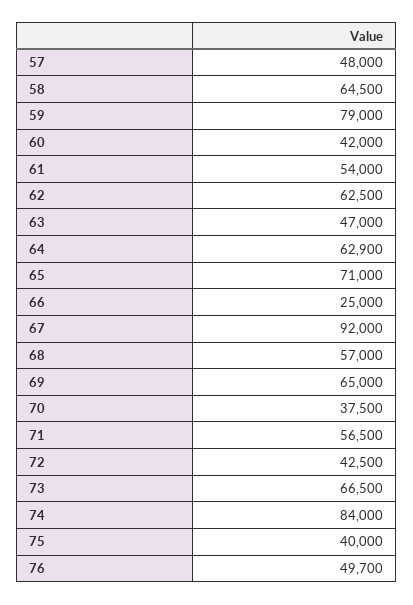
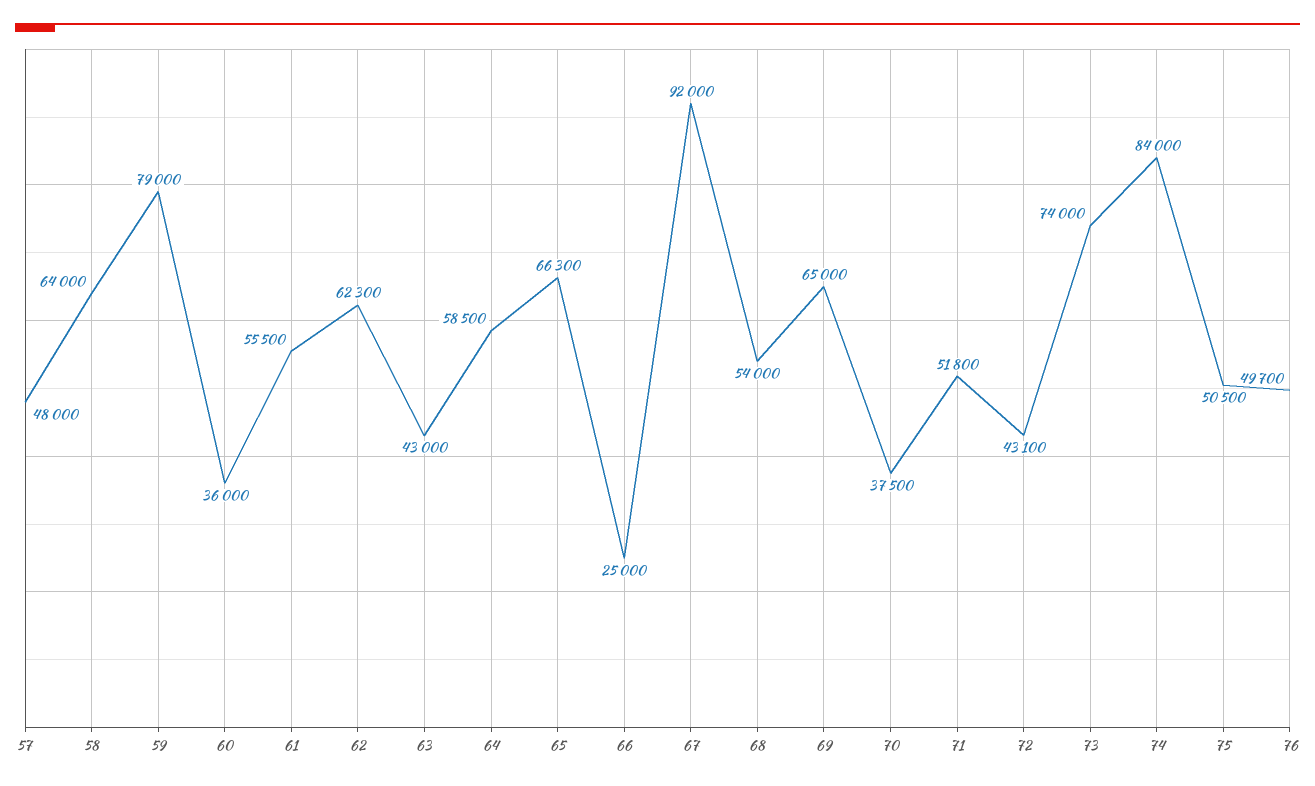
58: 64500 -> 64000
60: 42000 -> 36000
61: 54000 -> 55500
62: 62500 -> 62300
63: 47000 -> 43000
64: 62900 -> 58500
65: 71000 -> 66300
68: 57000 -> 54000
71: 56500 -> 51800
72: 42500 -> 43100
73: 66500 -> 74000
75: 40000 -> 50500

